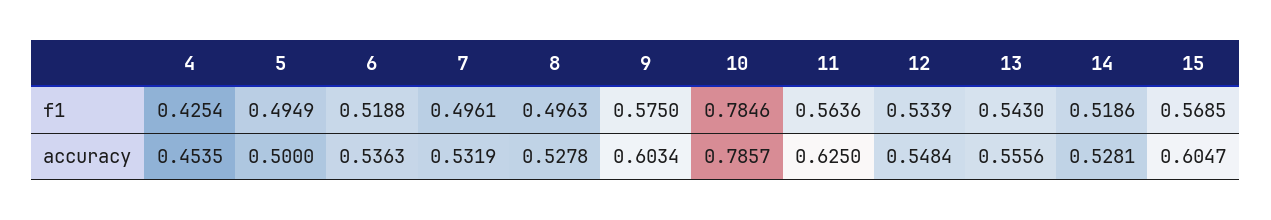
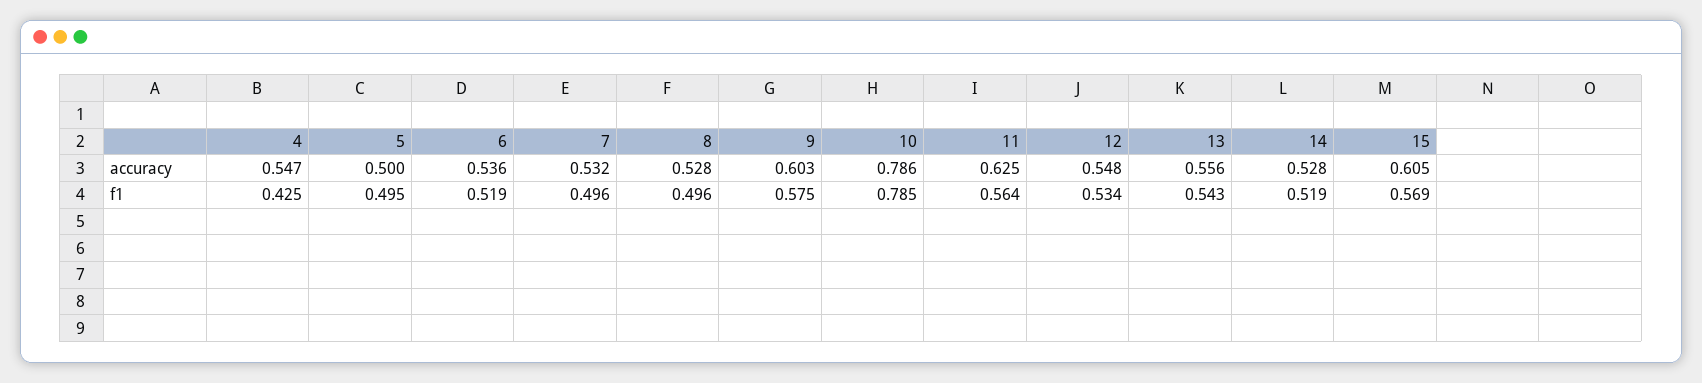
4, accuracy: 0.4535 -> 0.547

